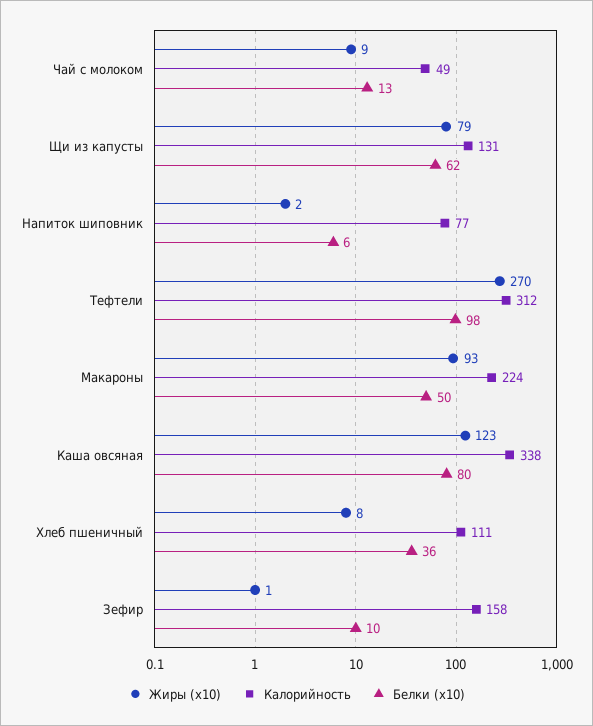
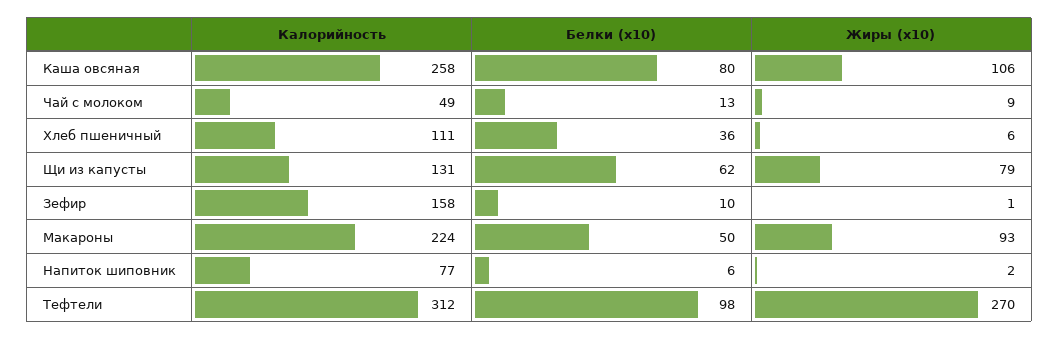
Жиры (x10), Каша овсяная: 123 -> 106
Калорийность, Каша овсяная: 338 -> 258
Жиры (x10), Хлеб пшеничный: 8 -> 6

